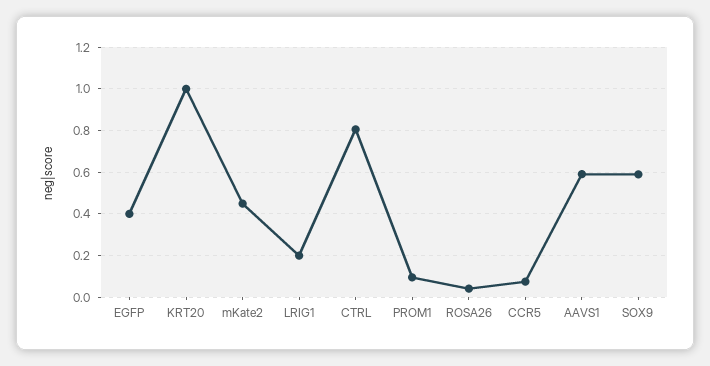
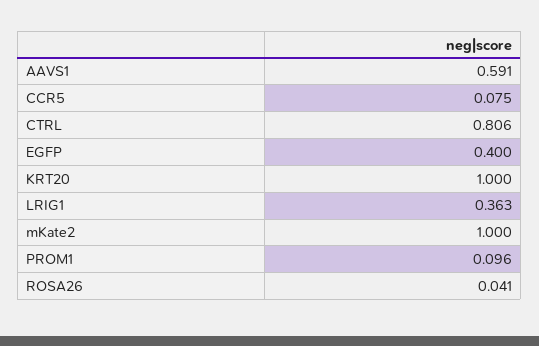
mKate2: 0.45 -> 1
LRIG1: 0.2 -> 0.363
SOX9: 0.6 -> none

